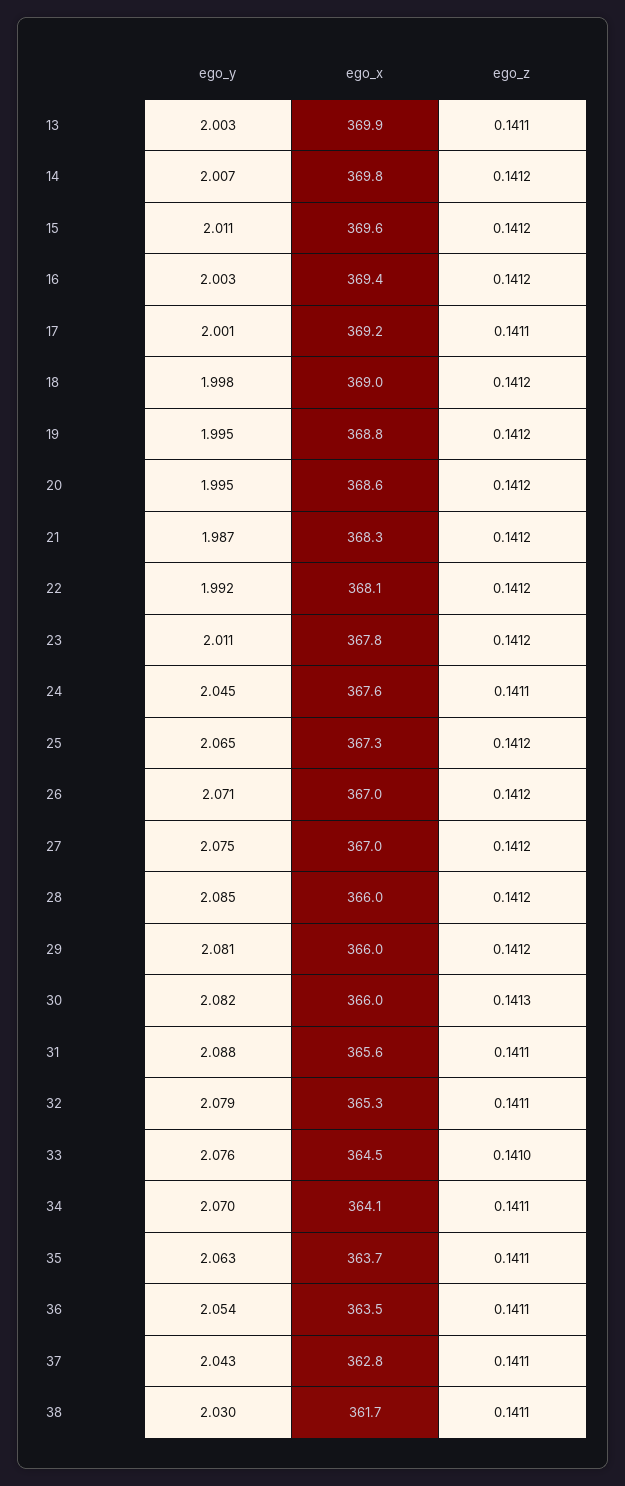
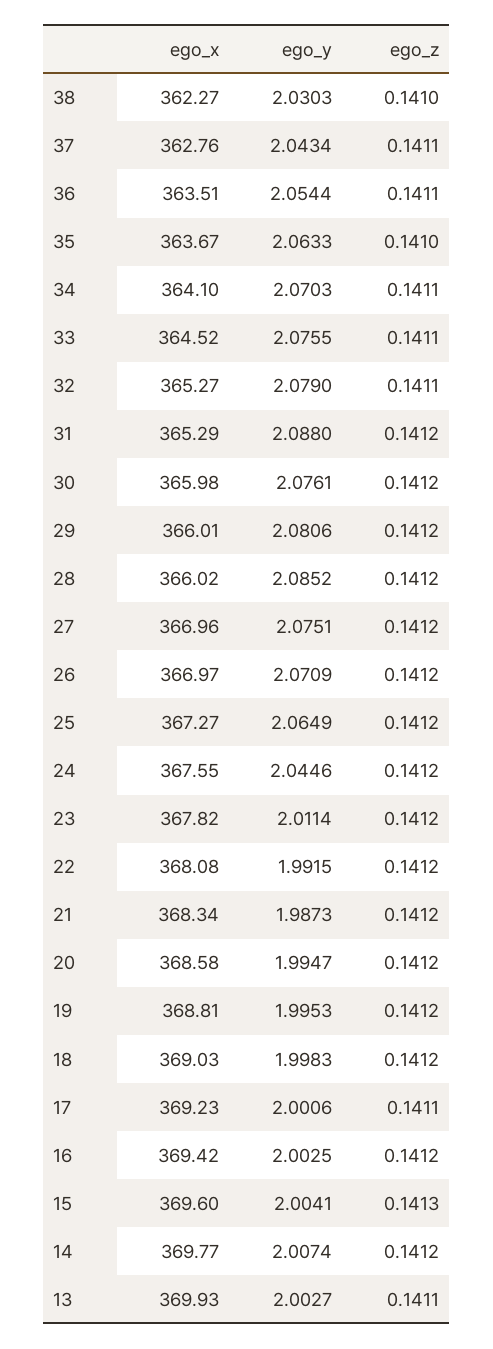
ego_y, 15: 2.011 -> 2.0041
ego_z, 15: 0.1412 -> 0.1413
ego_z, 24: 0.1411 -> 0.1412
ego_y, 30: 2.082 -> 2.0761
ego_z, 30: 0.1413 -> 0.1412
ego_x, 31: 365.6 -> 365.29
ego_z, 31: 0.1411 -> 0.1412
ego_z, 33: 0.141 -> 0.1411
ego_z, 35: 0.1411 -> 0.141
ego_x, 38: 361.7 -> 362.27
ego_z, 38: 0.1411 -> 0.141

